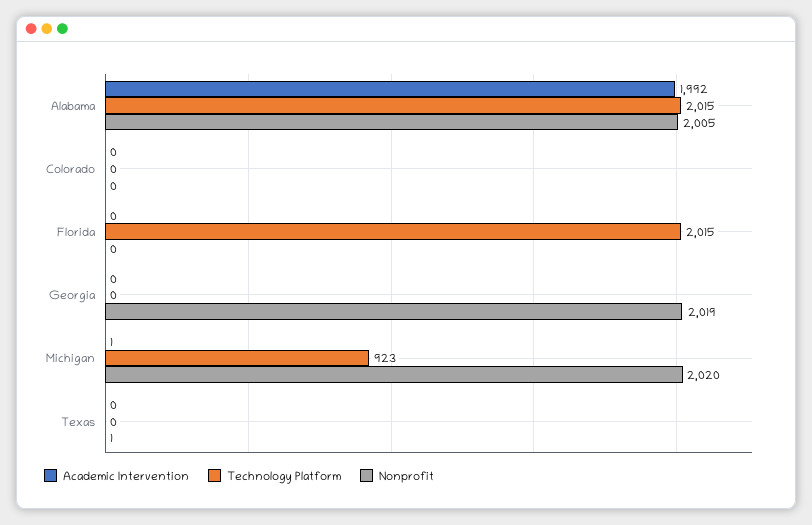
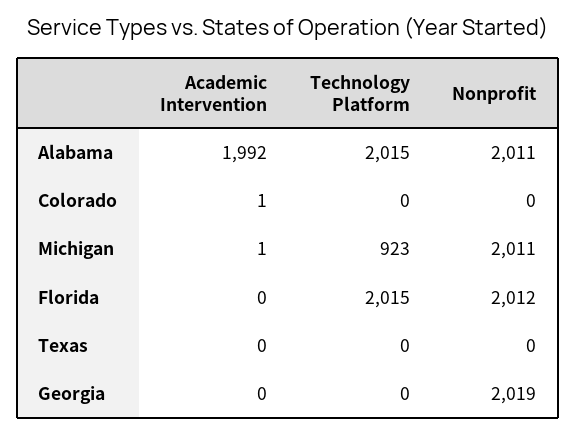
Nonprofit, Alabama: 2005 -> 2011
Academic Intervention, Colorado: 0 -> 1
Nonprofit, Florida: 0 -> 2012
Nonprofit, Michigan: 2020 -> 2011
Nonprofit, Texas: 1 -> 0

